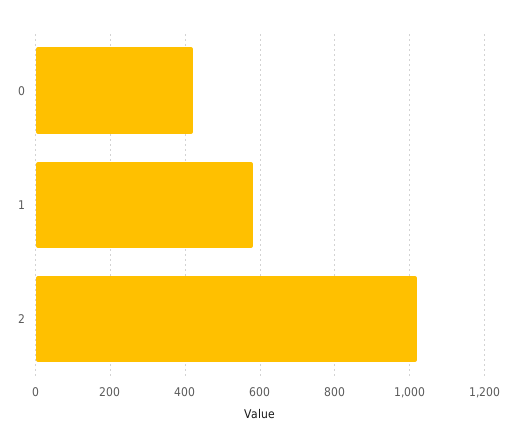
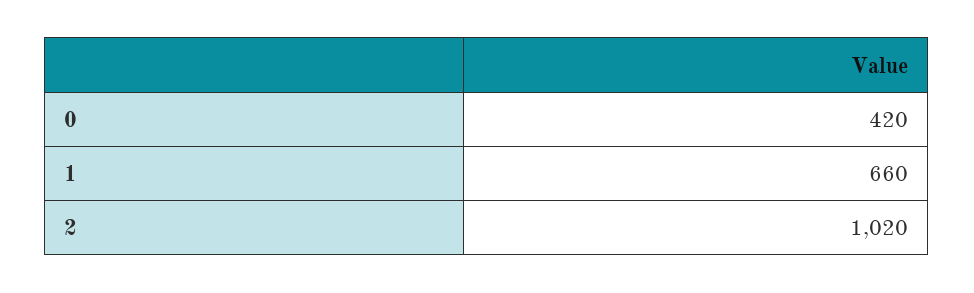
1: 580 -> 660

